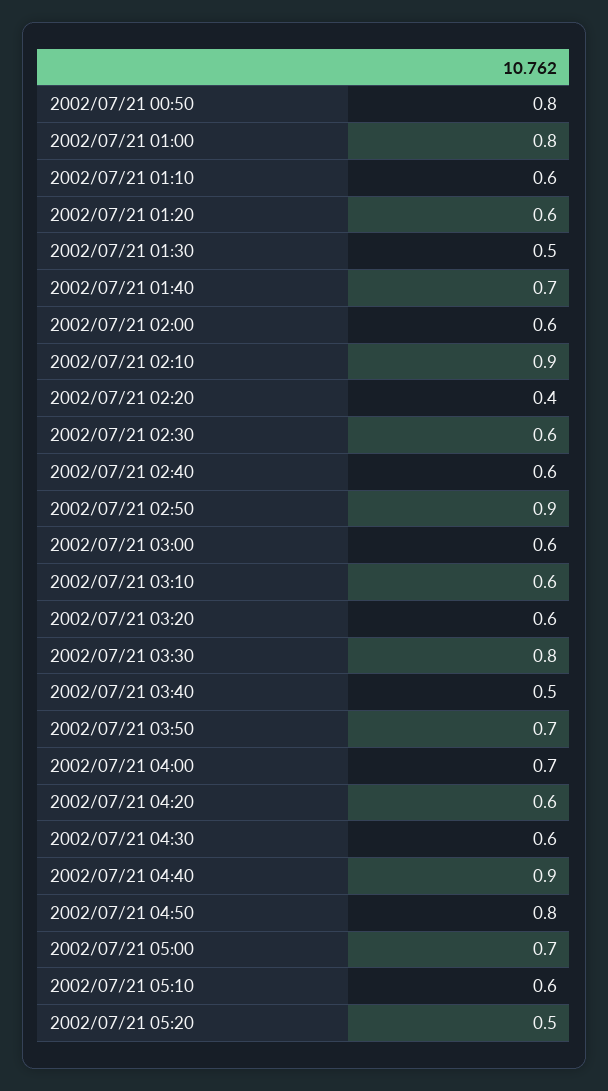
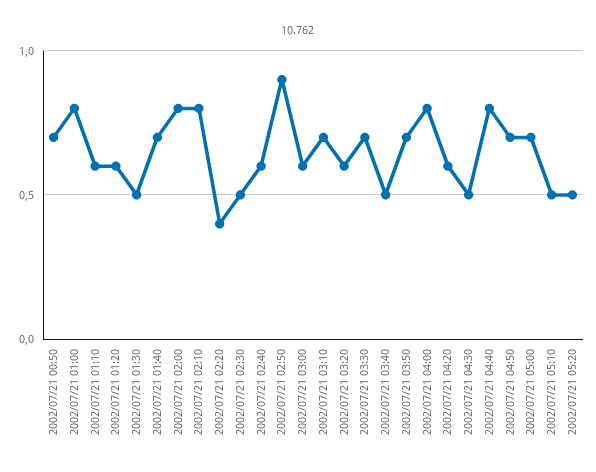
2002/07/21 00:50: 0.8 -> 0.7
2002/07/21 02:00: 0.6 -> 0.8
2002/07/21 02:10: 0.9 -> 0.8
2002/07/21 02:30: 0.6 -> 0.5
2002/07/21 03:10: 0.6 -> 0.7
2002/07/21 03:30: 0.8 -> 0.7
2002/07/21 04:00: 0.7 -> 0.8
2002/07/21 04:30: 0.6 -> 0.5
2002/07/21 04:40: 0.9 -> 0.8
2002/07/21 04:50: 0.8 -> 0.7
2002/07/21 05:10: 0.6 -> 0.5

